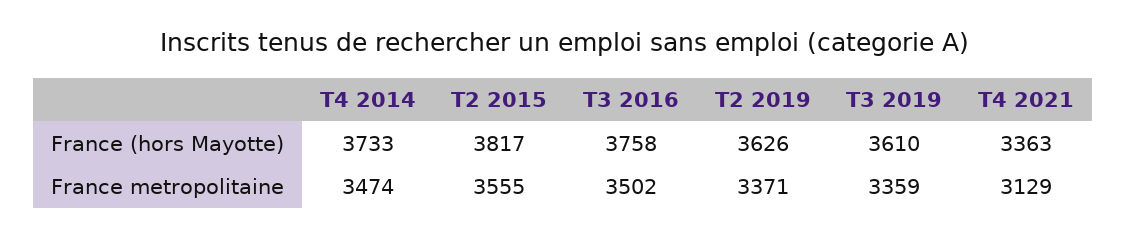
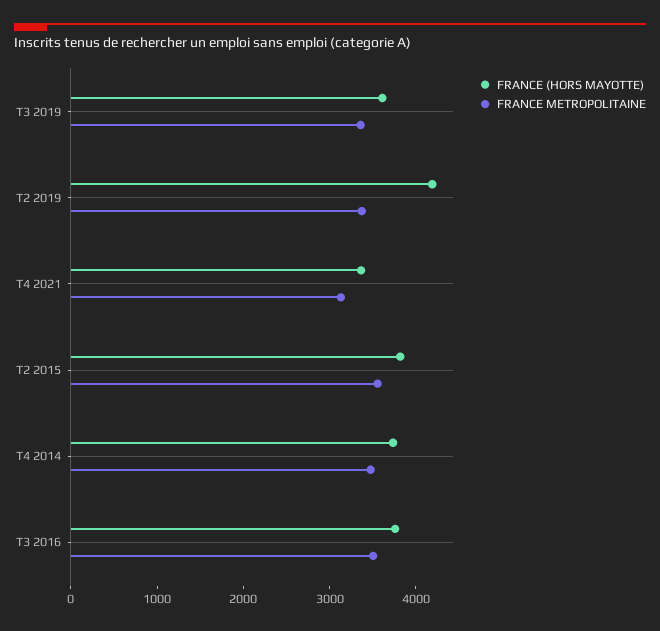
France (hors Mayotte), T2 2019: 3626 -> 4200

